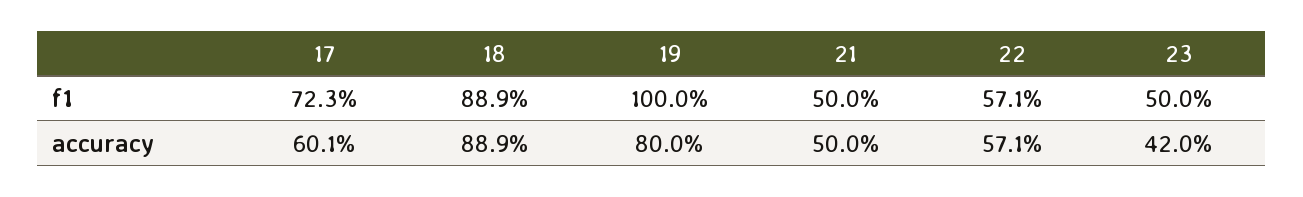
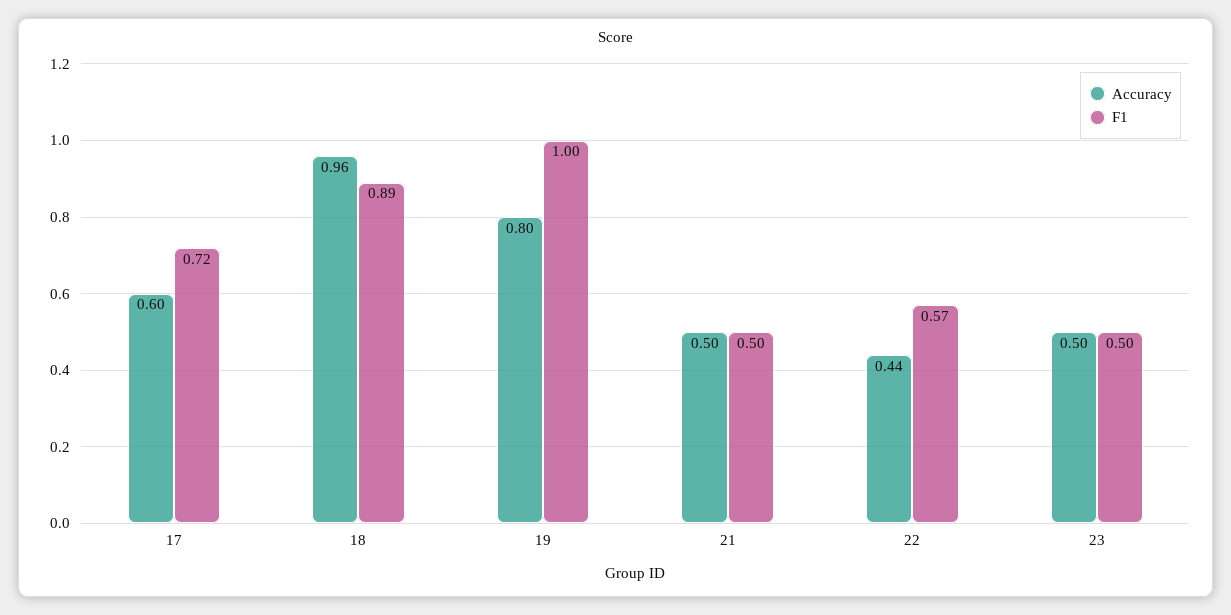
accuracy, 18: 0.889 -> 0.96
accuracy, 22: 0.571 -> 0.44
accuracy, 23: 0.42 -> 0.5

